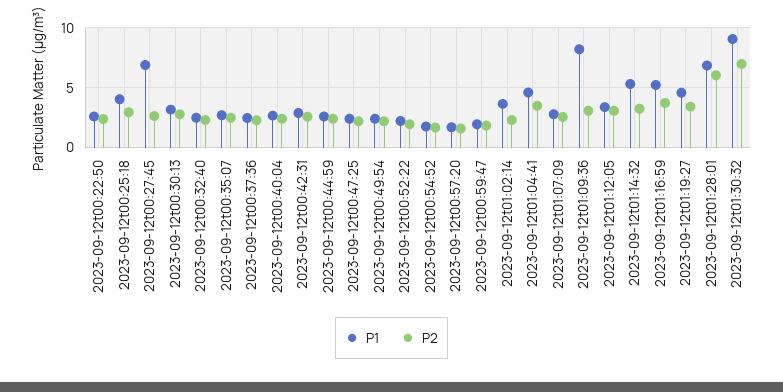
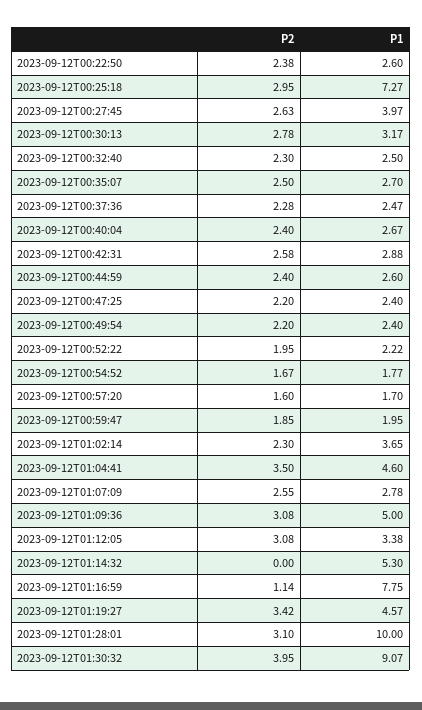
P1, 2023-09-12t00:25:18: 4 -> 7.27
P1, 2023-09-12t00:27:45: 7 -> 3.97
P1, 2023-09-12t01:09:36: 8 -> 5
P2, 2023-09-12t01:14:32: 3 -> 0
P1, 2023-09-12t01:16:59: 5 -> 7.75
P2, 2023-09-12t01:16:59: 4 -> 1.14
P1, 2023-09-12t01:28:01: 7 -> 10
P2, 2023-09-12t01:28:01: 6 -> 3.1
P2, 2023-09-12t01:30:32: 7 -> 3.95

